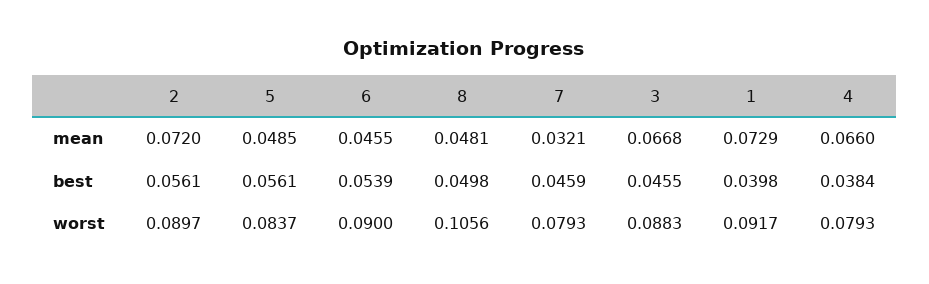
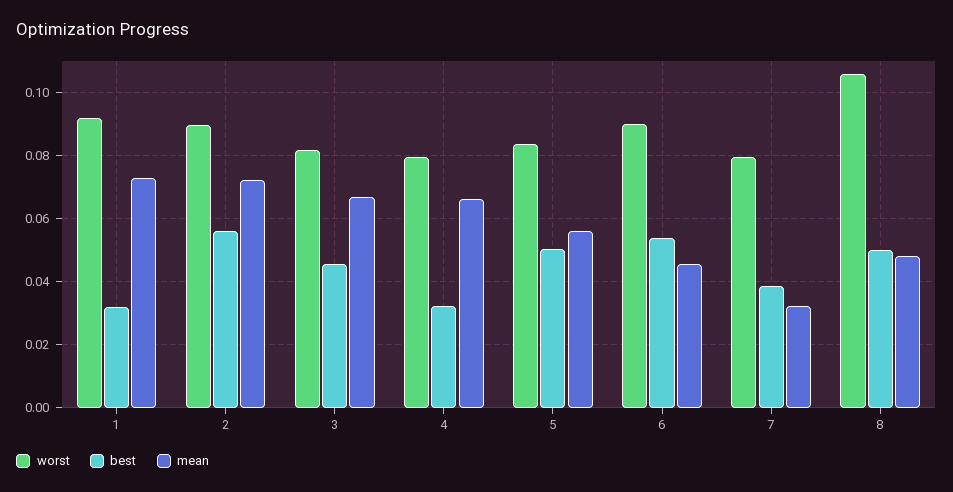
mean, 5: 0.0485 -> 0.056
best, 5: 0.0561 -> 0.05
best, 7: 0.0459 -> 0.038
best, 1: 0.0398 -> 0.032
best, 4: 0.0384 -> 0.032
worst, 3: 0.0883 -> 0.082

